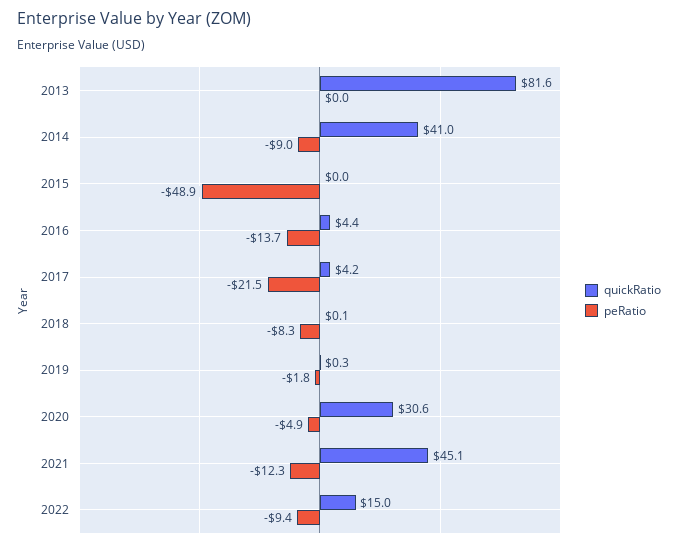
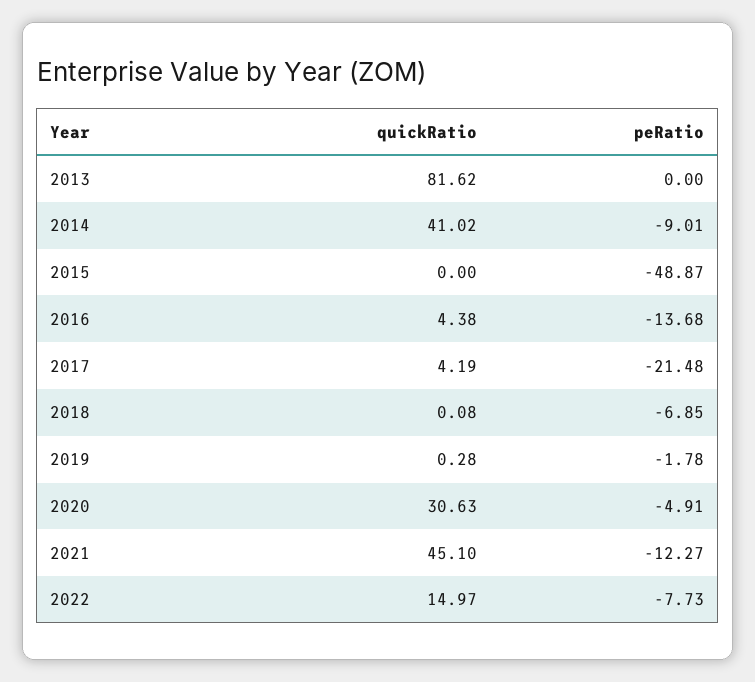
peRatio, 2018: -8.3 -> -6.85
peRatio, 2022: -9.4 -> -7.73

